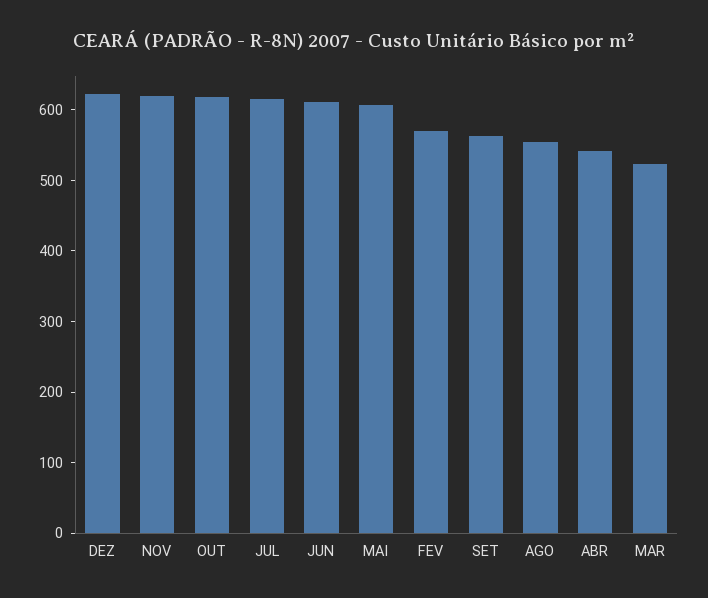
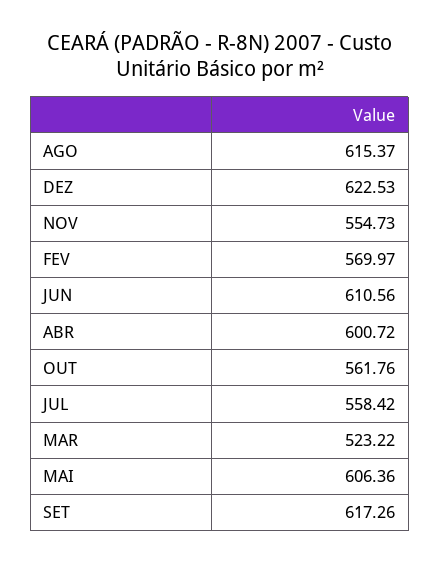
NOV: 620 -> 554.73
OUT: 620 -> 561.76
JUL: 620 -> 558.42
SET: 560 -> 617.26
AGO: 560 -> 615.37
ABR: 540 -> 600.72

